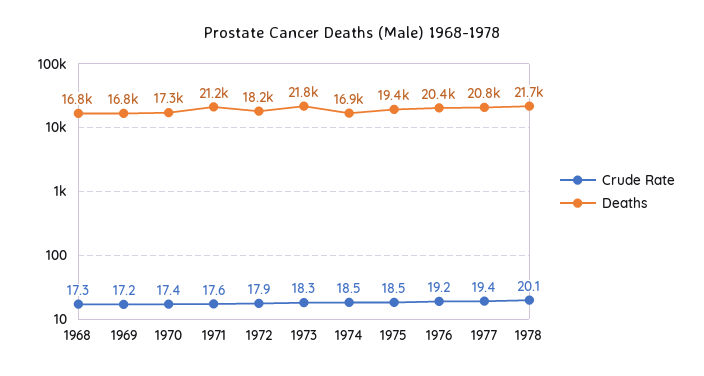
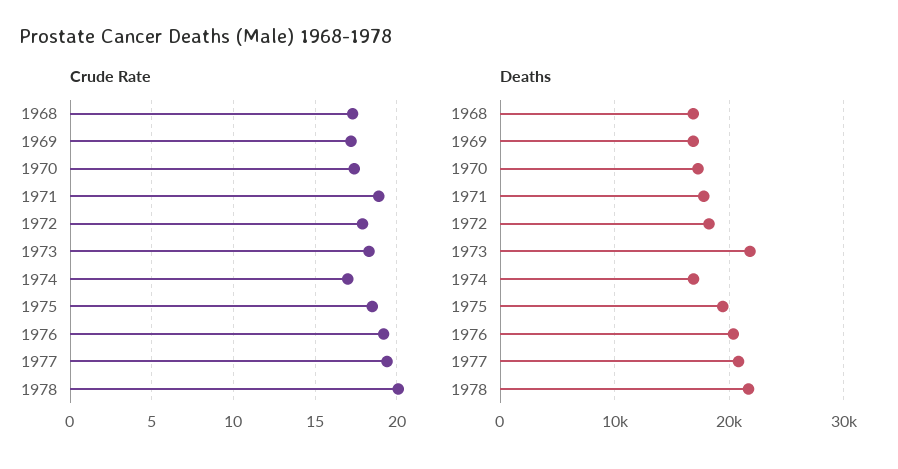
Crude Rate, 1971: 17.6 -> 19
Deaths, 1971: 21200 -> 18000
Crude Rate, 1974: 18.5 -> 17

